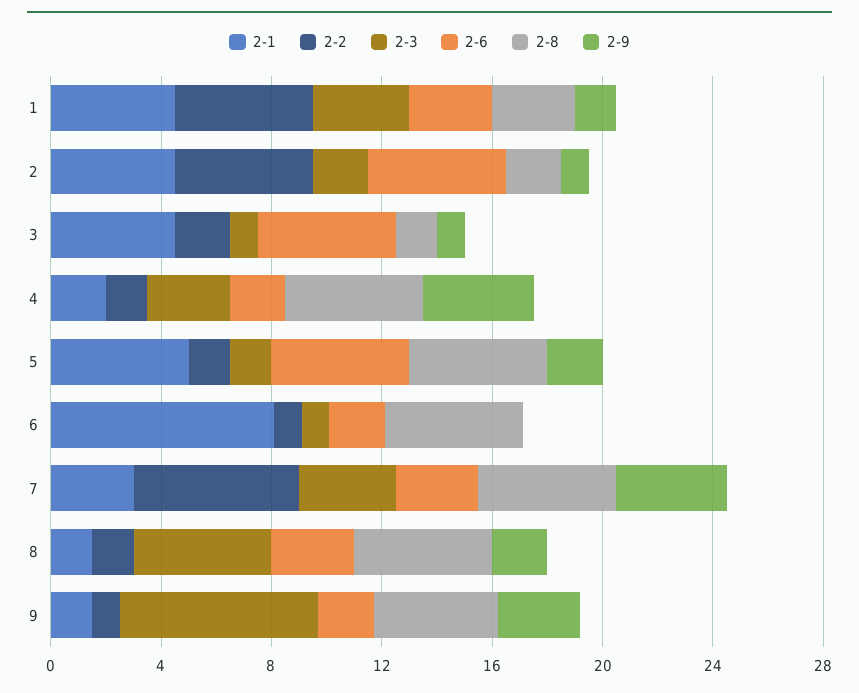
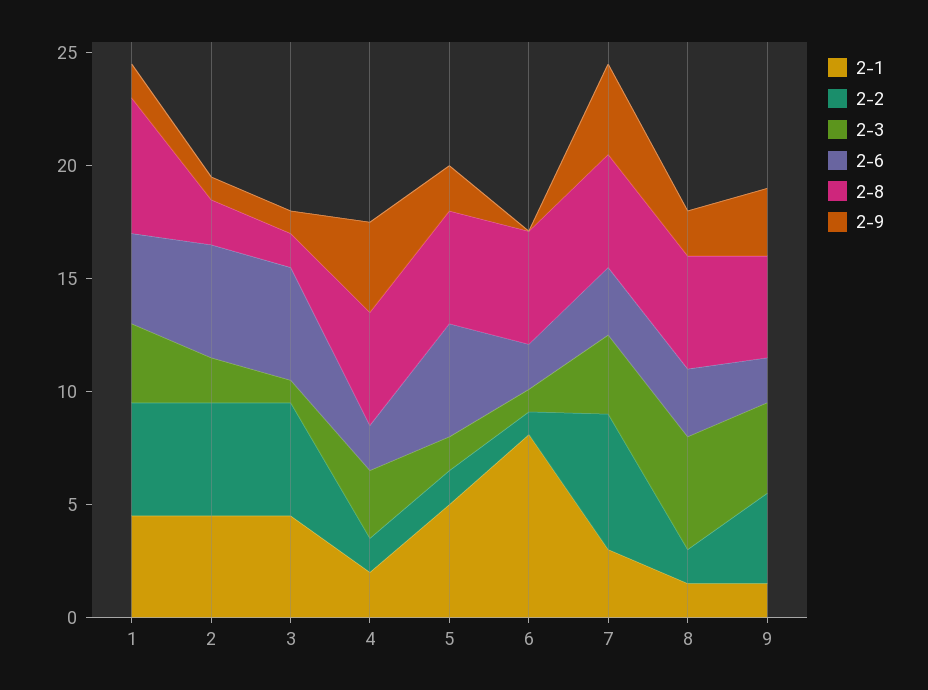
2-6, 1: 3 -> 4
2-8, 1: 3 -> 6
2-2, 3: 2 -> 5
2-2, 9: 1 -> 4
2-3, 9: 7 -> 4

